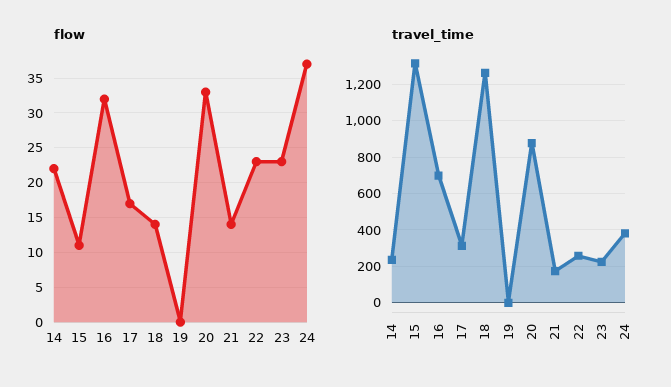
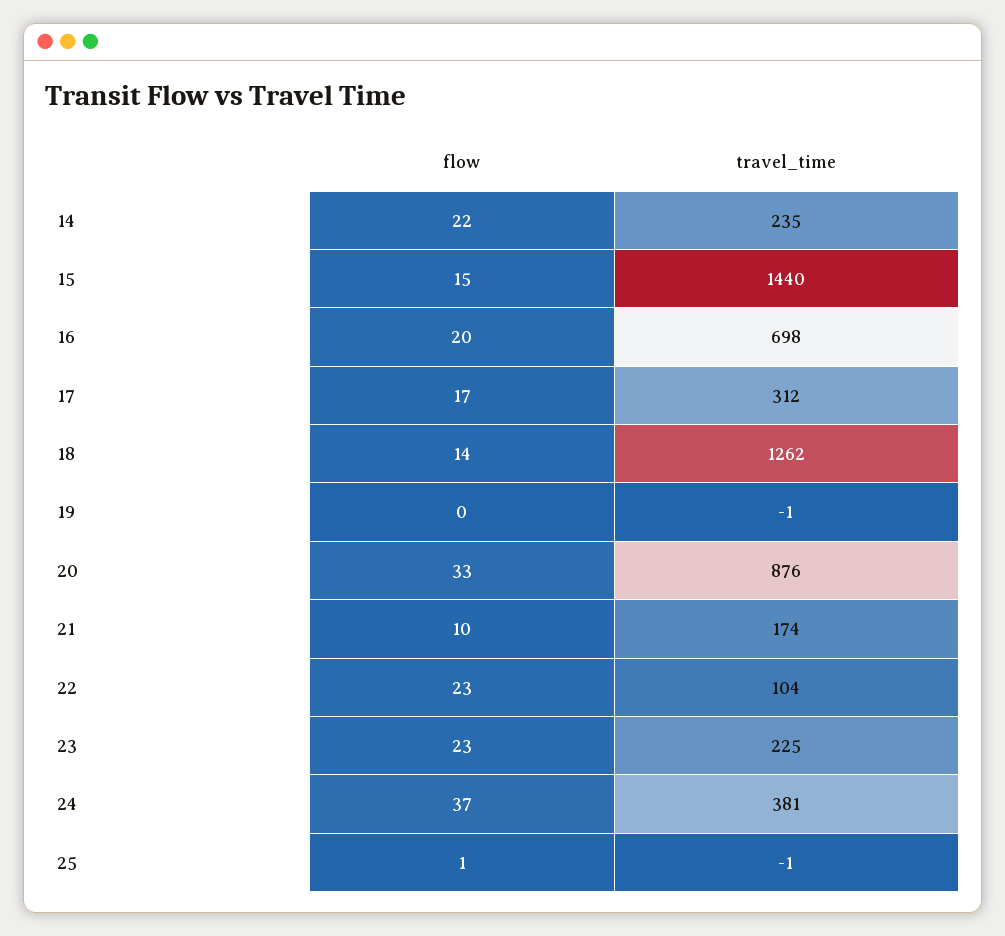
flow, 15: 11 -> 15
flow, 16: 32 -> 20
flow, 21: 14 -> 10
travel_time, 15: 1300 -> 1440
travel_time, 22: 250 -> 104
flow, 25: none -> 1
travel_time, 25: none -> -1

